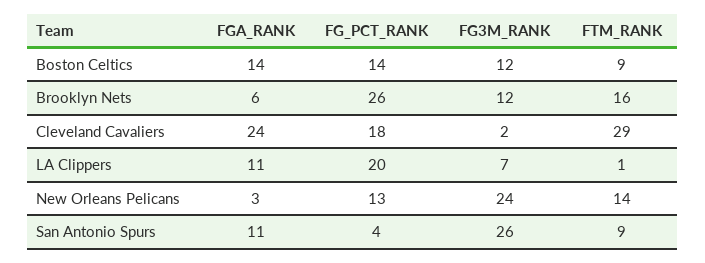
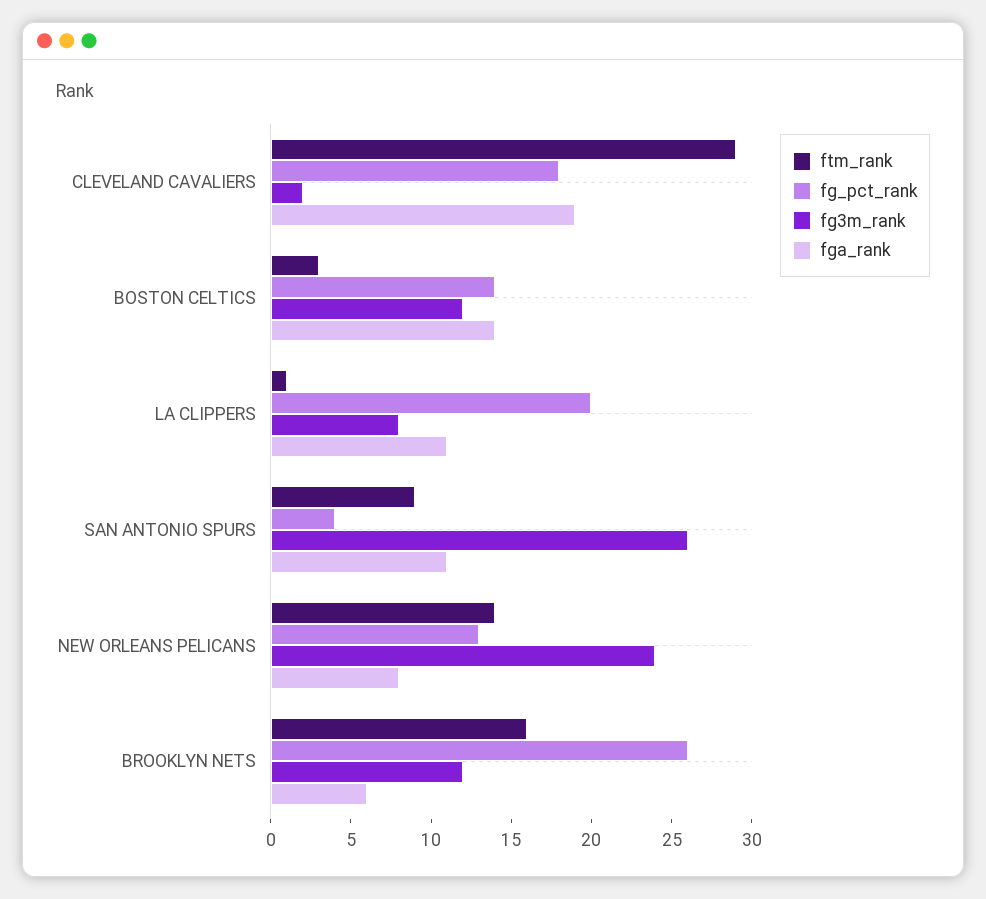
FTM_RANK, Boston Celtics: 9 -> 3
FGA_RANK, Cleveland Cavaliers: 24 -> 19
FG3M_RANK, LA Clippers: 7 -> 8
FGA_RANK, New Orleans Pelicans: 3 -> 8

